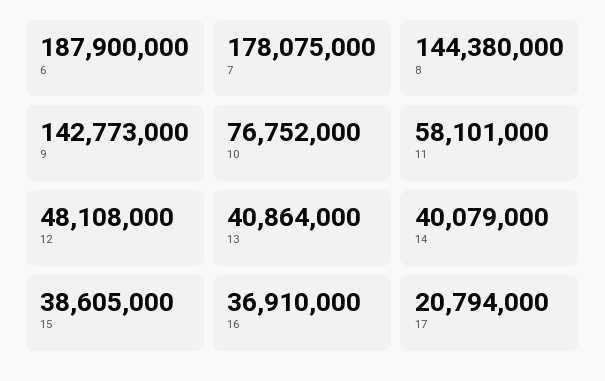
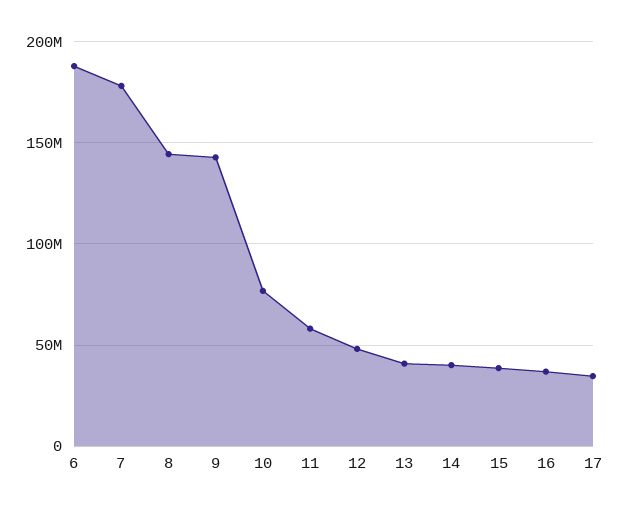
17: 20794000 -> 35000000

